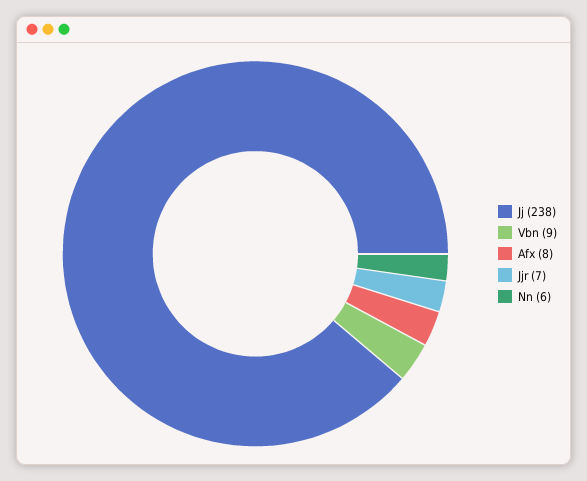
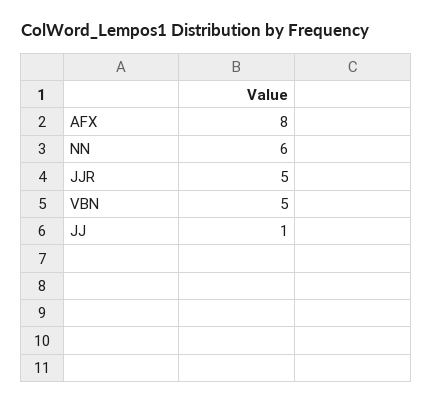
Jj: 238 -> 1
Vbn: 9 -> 5
Jjr: 7 -> 5

